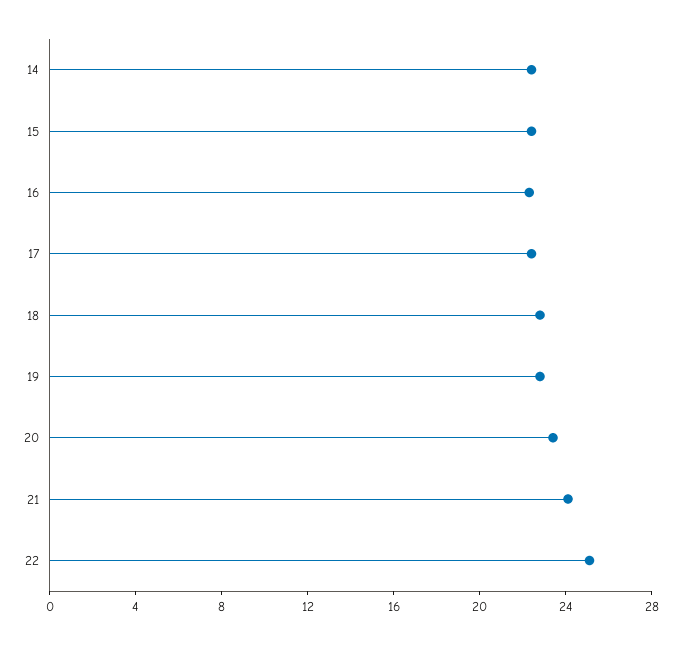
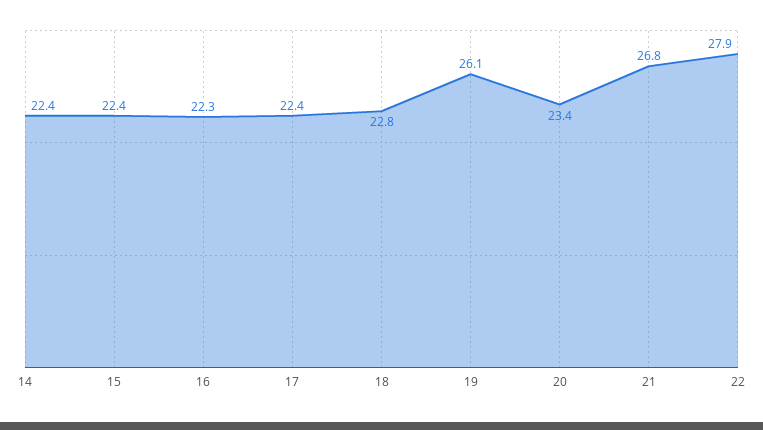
19: 23 -> 26.1
21: 24 -> 26.8
22: 25 -> 27.9

